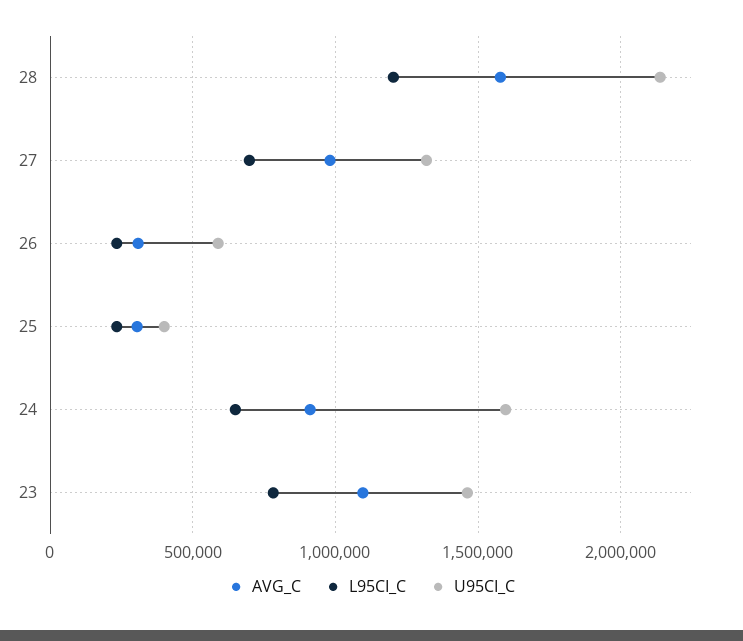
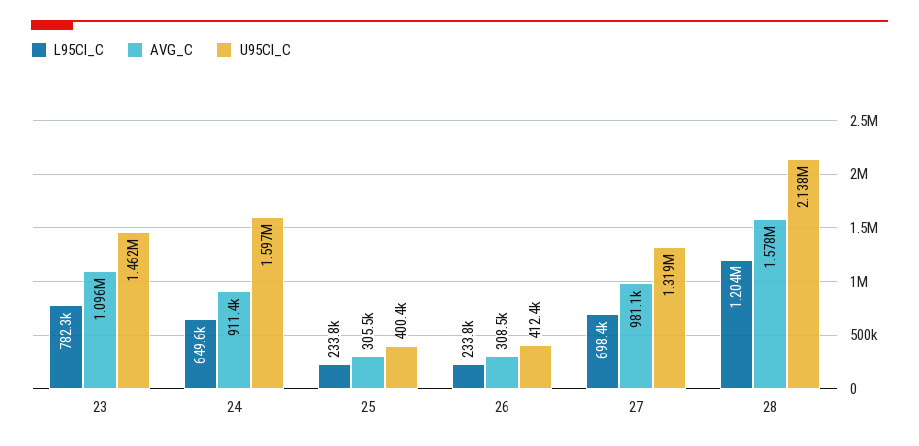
U95CI_C, 26: 600000 -> 412400

